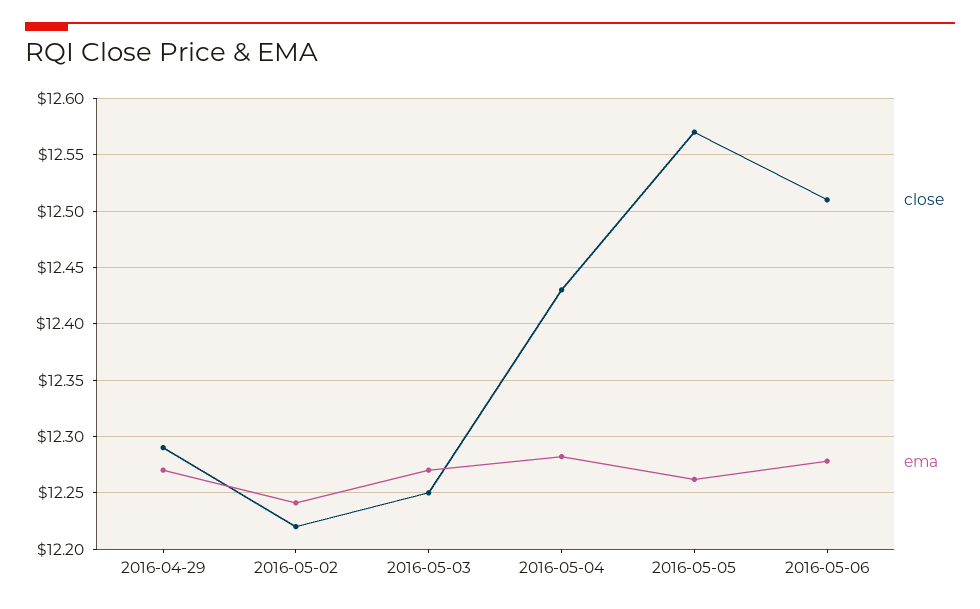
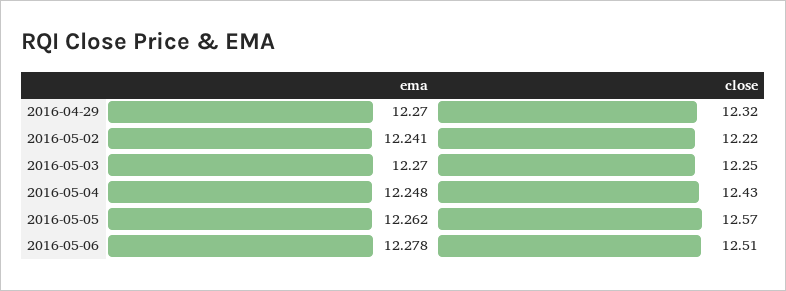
close, 2016-04-29: 12.29 -> 12.32
ema, 2016-05-04: 12.28 -> 12.248

